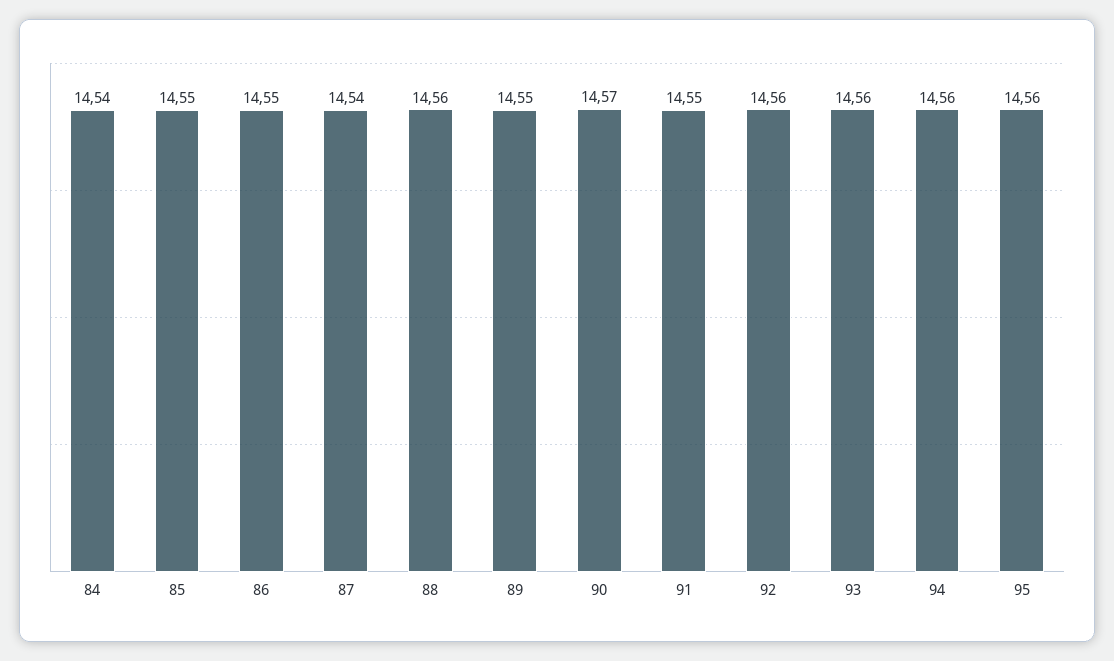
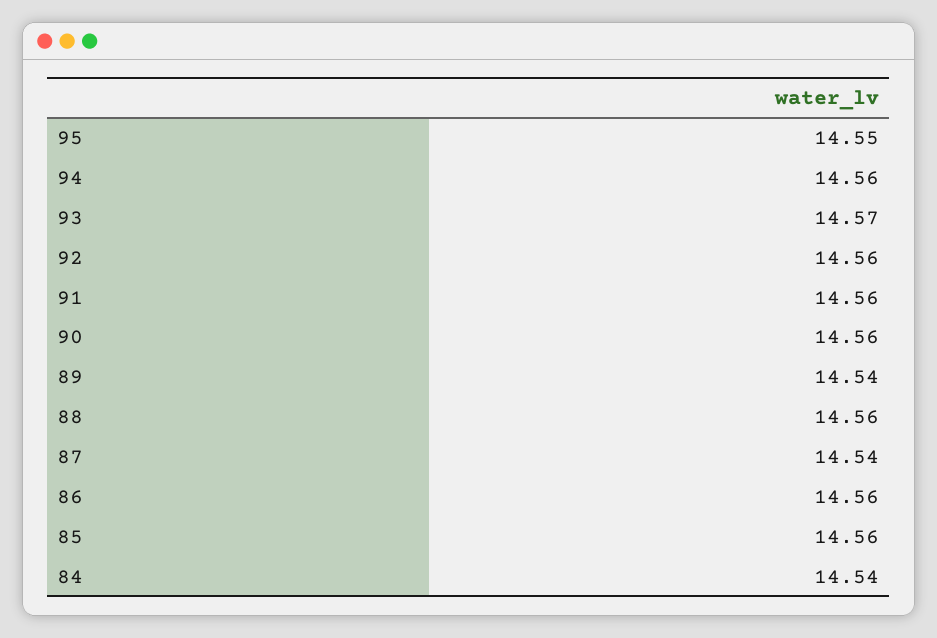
85: 14.55 -> 14.56
86: 14.55 -> 14.56
89: 14.55 -> 14.54
90: 14.57 -> 14.56
91: 14.55 -> 14.56
93: 14.56 -> 14.57
95: 14.56 -> 14.55

